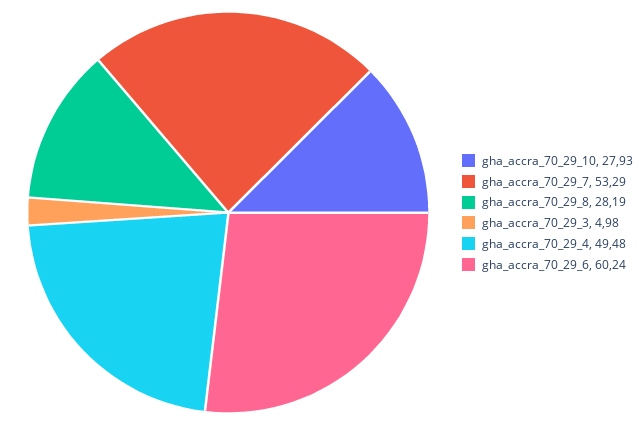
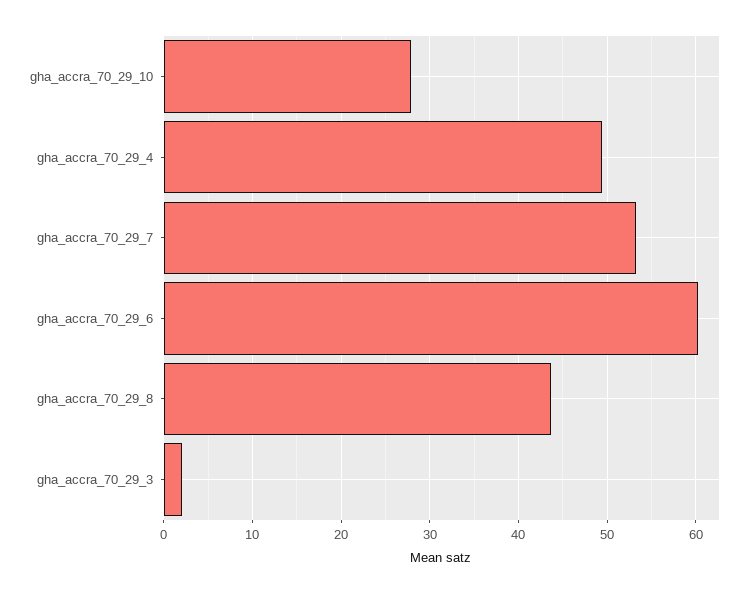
gha_accra_70_29_8: 28.19 -> 44
gha_accra_70_29_3: 4.98 -> 2

